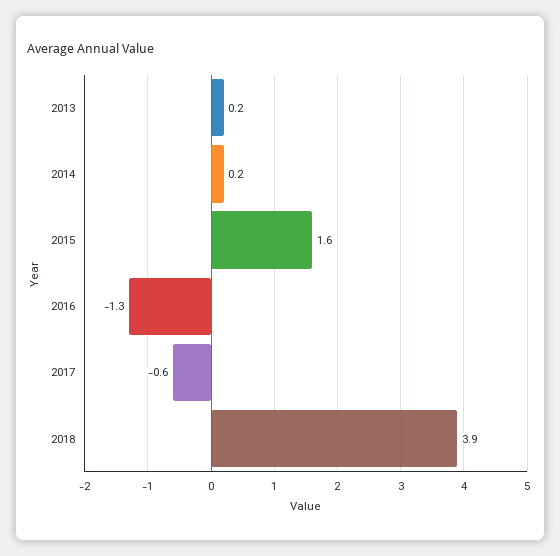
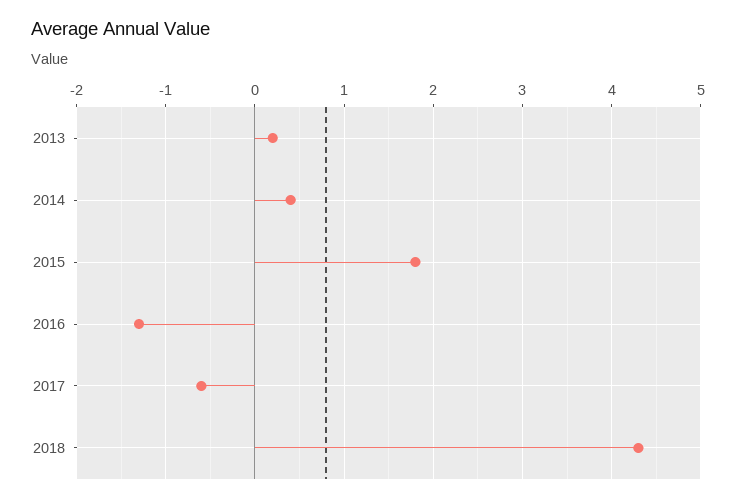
2014: 0.2 -> 0.4
2015: 1.6 -> 1.8
2018: 3.9 -> 4.3

